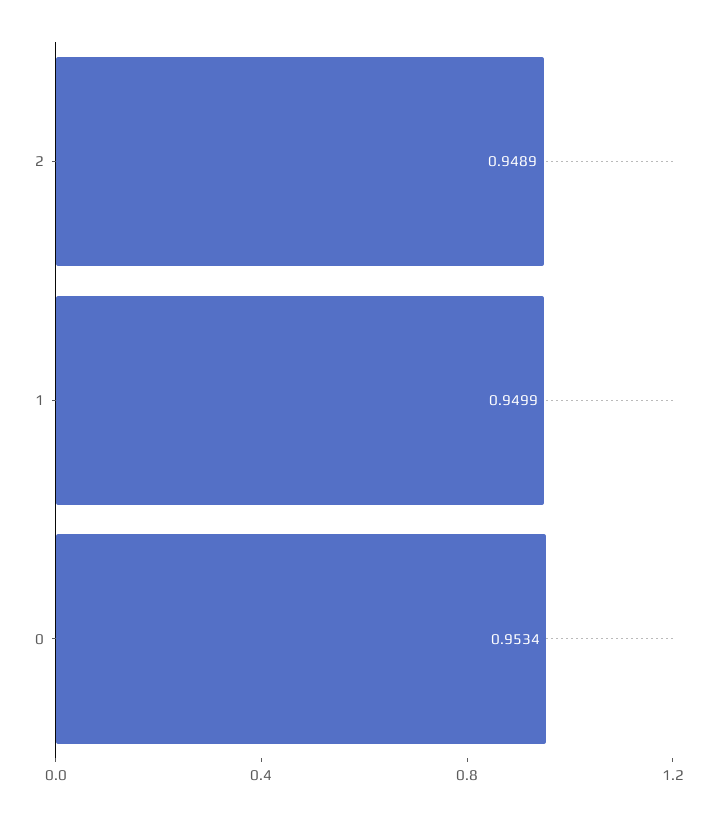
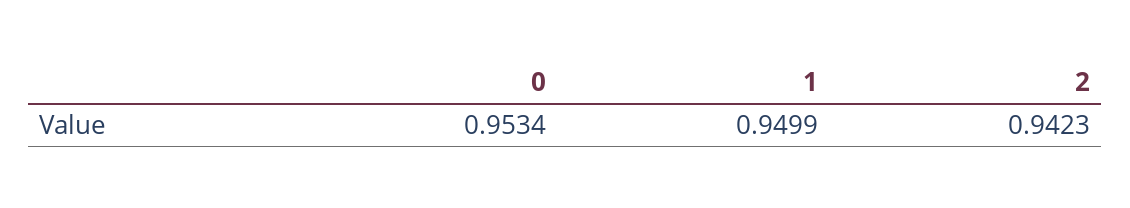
2: 0.9489 -> 0.9423

